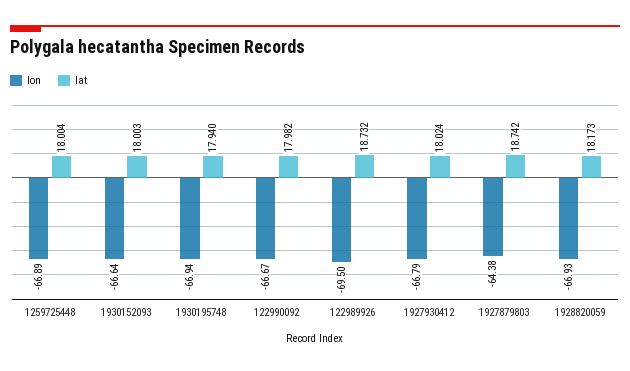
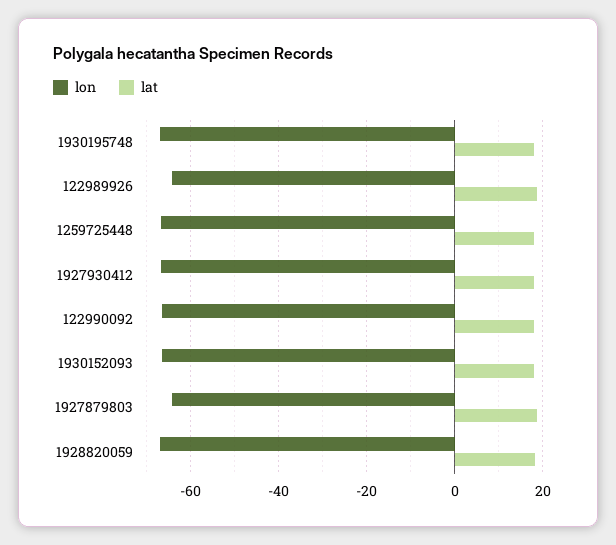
lon, 122989926: -69.5 -> -64

